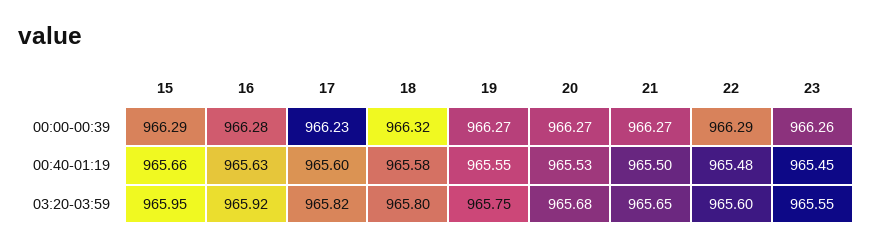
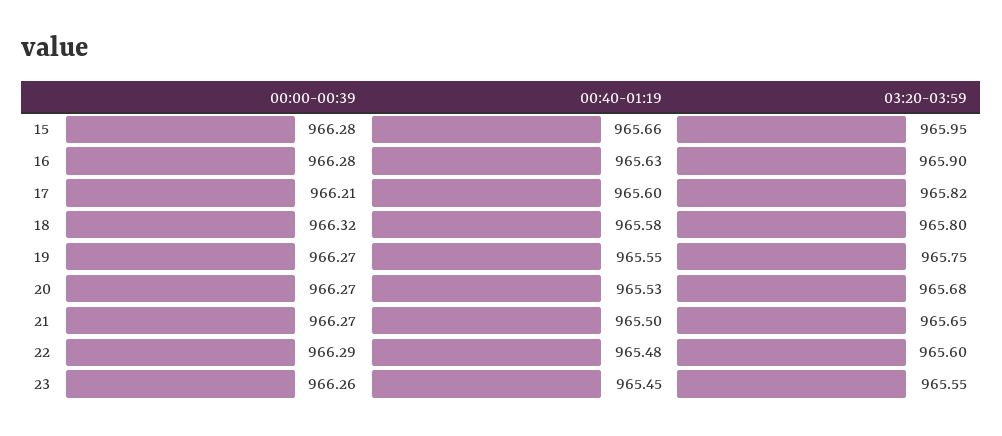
15, 00:00-00:39: 966.29 -> 966.28
17, 00:00-00:39: 966.23 -> 966.21
16, 03:20-03:59: 965.92 -> 965.9

